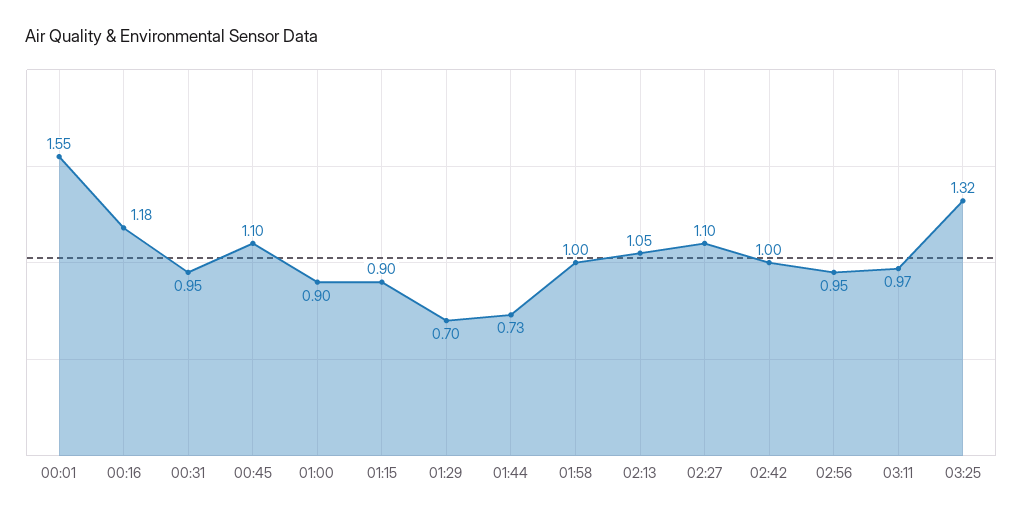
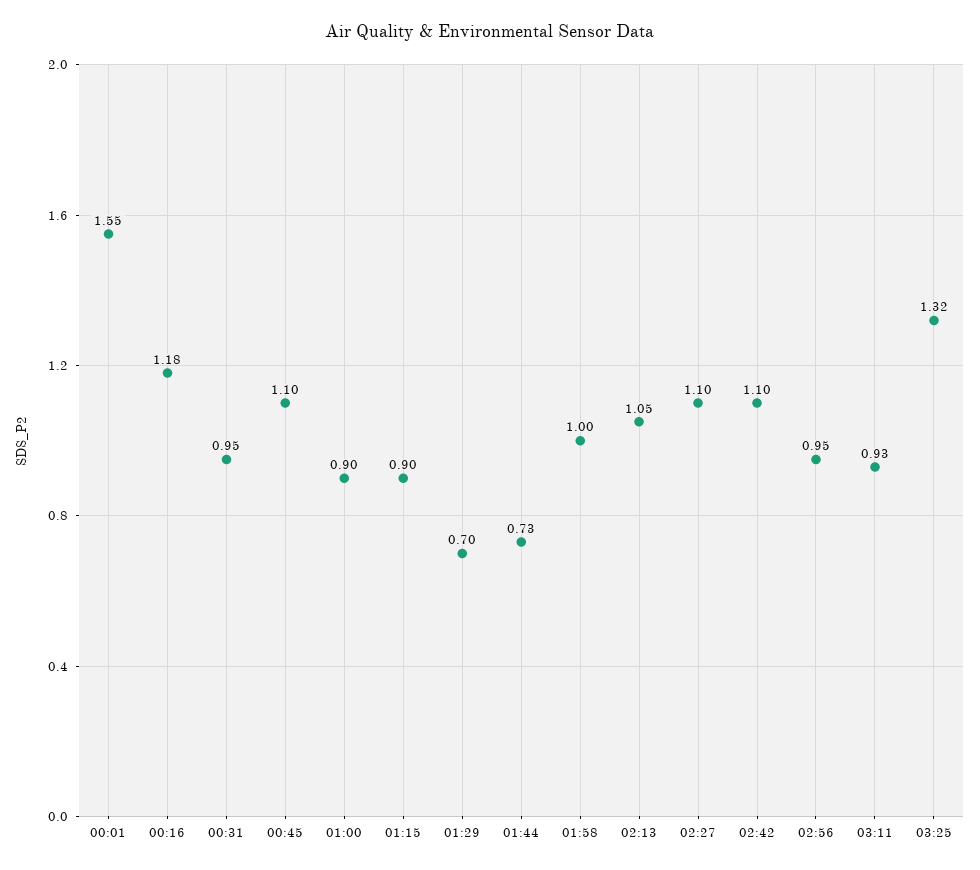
02:42: 1 -> 1.1
03:11: 0.97 -> 0.93

